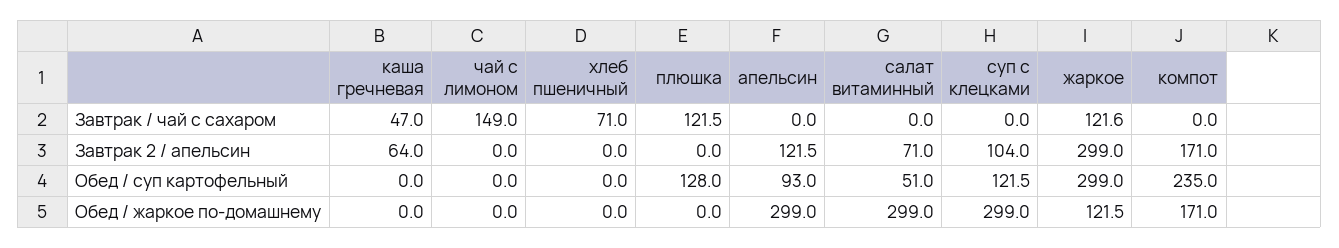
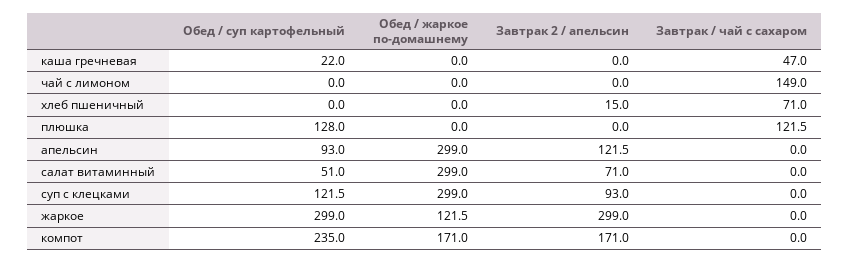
жаркое, Завтрак / чай с сахаром: 121.6 -> 0
каша гречневая, Завтрак 2 / апельсин: 64 -> 0
хлеб пшеничный, Завтрак 2 / апельсин: 0 -> 15
суп с клецками, Завтрак 2 / апельсин: 104 -> 93
каша гречневая, Обед / суп картофельный: 0 -> 22

